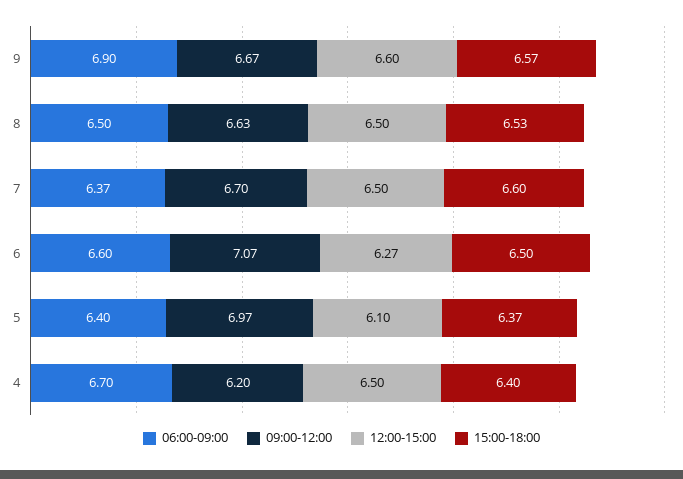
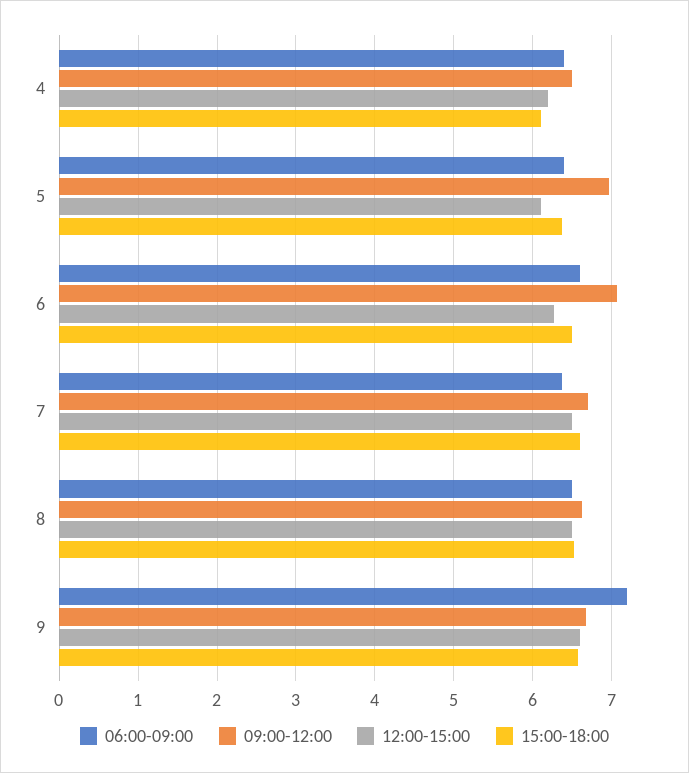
06:00-09:00, 9: 6.9 -> 7.2
06:00-09:00, 4: 6.7 -> 6.4
09:00-12:00, 4: 6.2 -> 6.5
12:00-15:00, 4: 6.5 -> 6.2
15:00-18:00, 4: 6.4 -> 6.1

